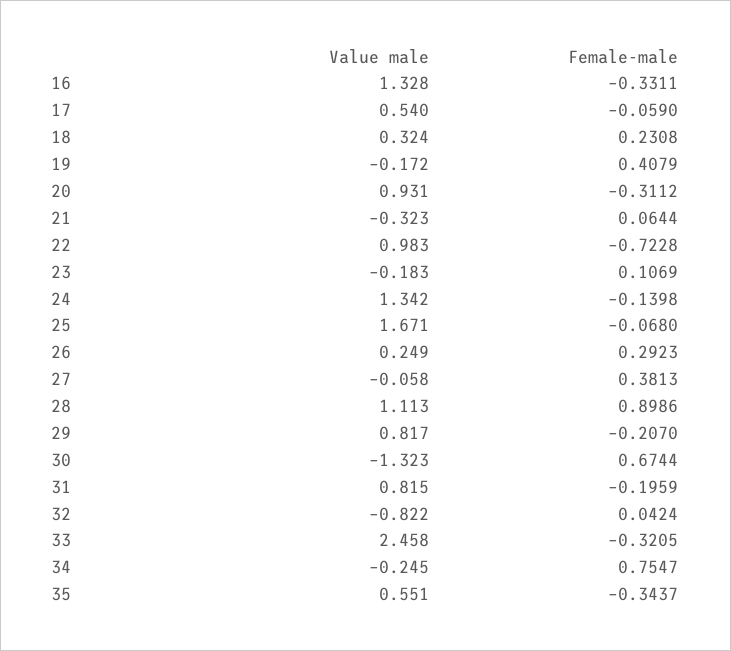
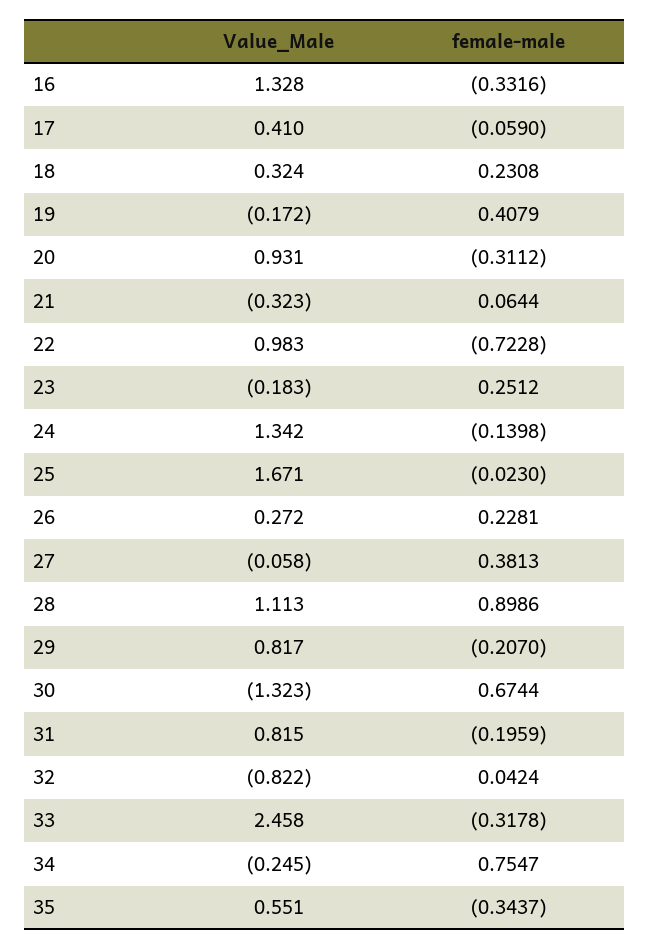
Female-male, 16: -0.3311 -> -0.3316
Value male, 17: 0.54 -> 0.41
Female-male, 23: 0.1069 -> 0.2512
Female-male, 25: -0.068 -> -0.023
Value male, 26: 0.249 -> 0.272
Female-male, 26: 0.2923 -> 0.2281
Female-male, 33: -0.3205 -> -0.3178

